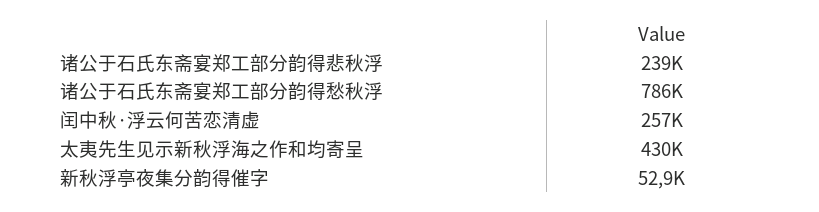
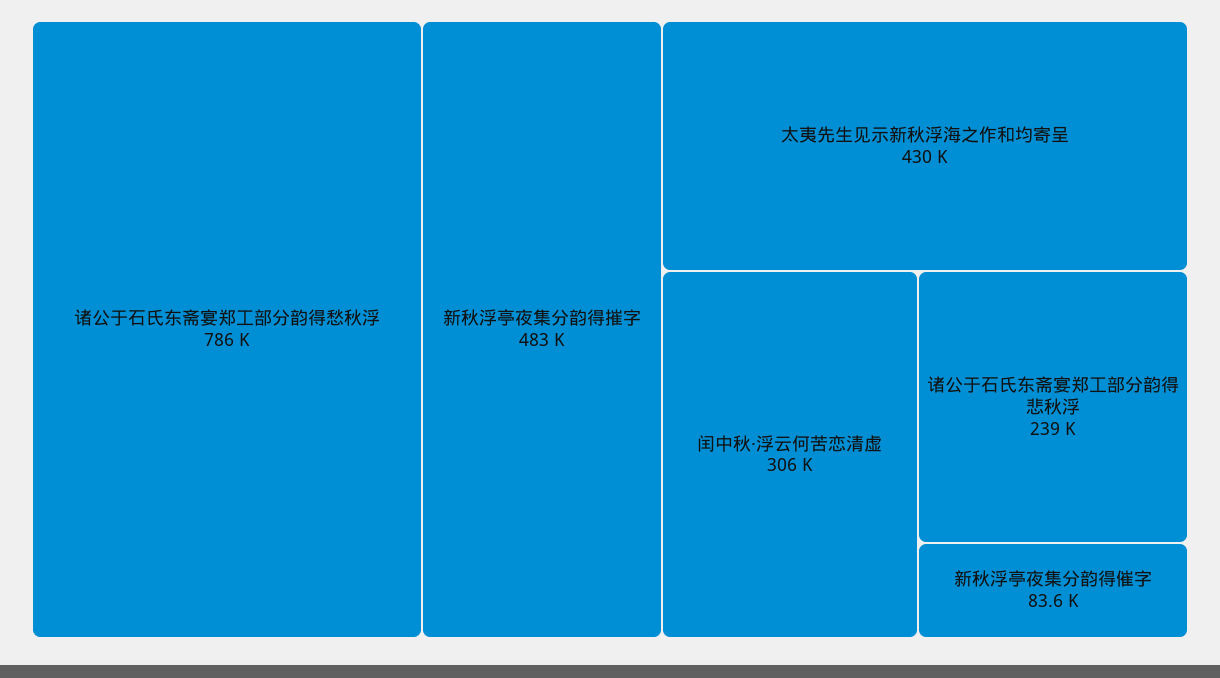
闰中秋·浮云何苦恋清虚: 257000 -> 306000
新秋浮亭夜集分韵得催字: 52900 -> 83600
新秋浮亭夜集分韵得摧字: none -> 483000

